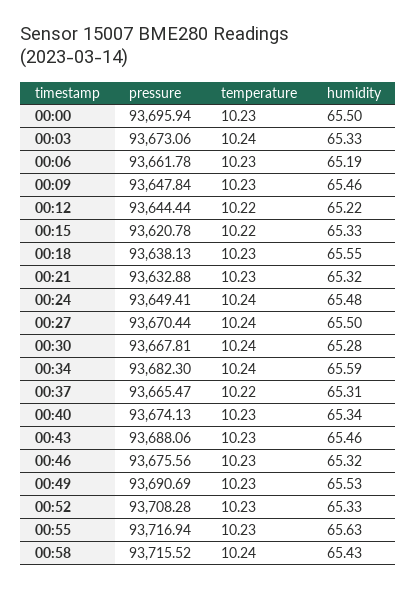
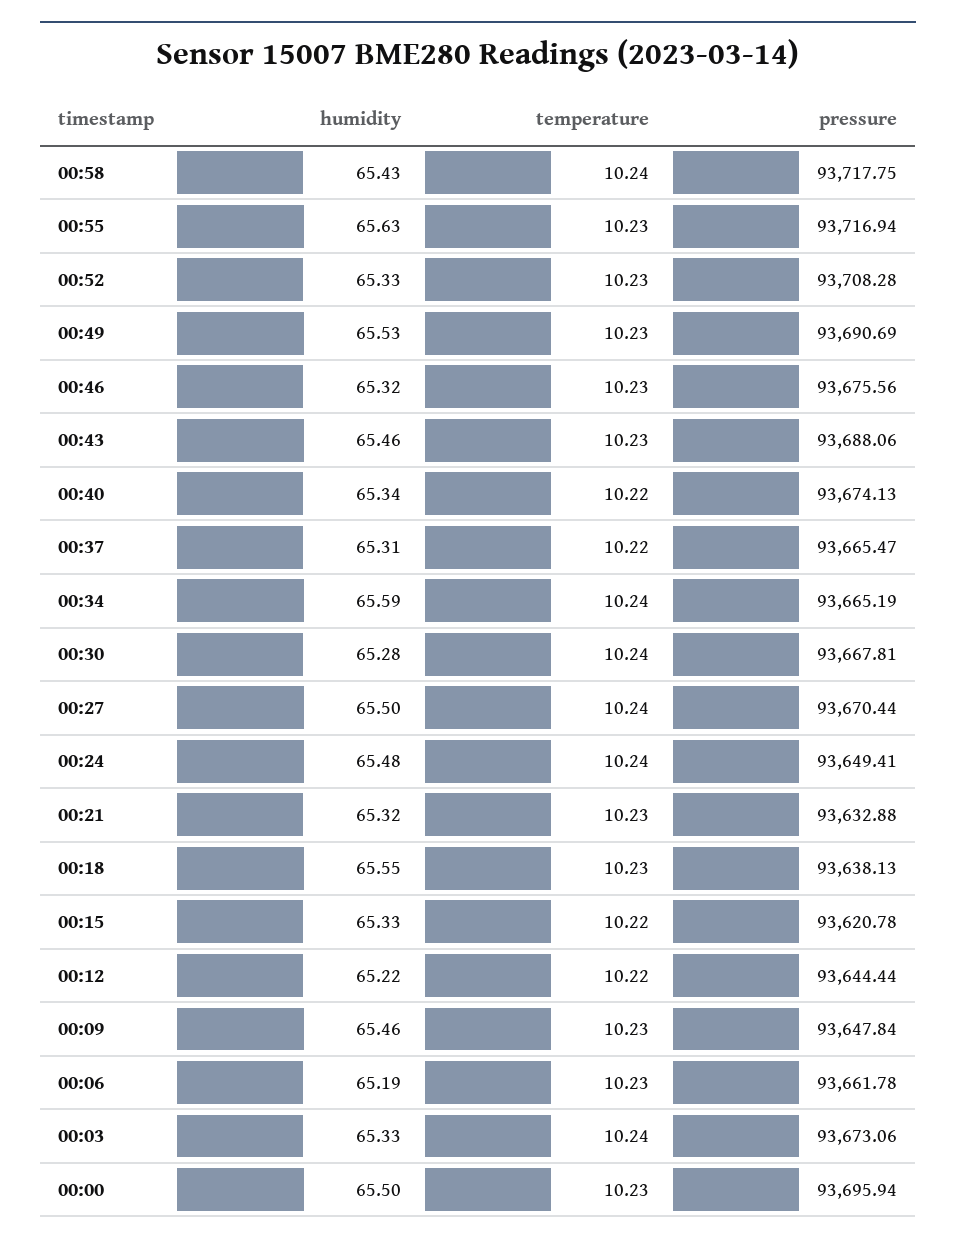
pressure, 00:34: 93682.3 -> 93665.19
temperature, 00:40: 10.23 -> 10.22
pressure, 00:58: 93715.52 -> 93717.75

